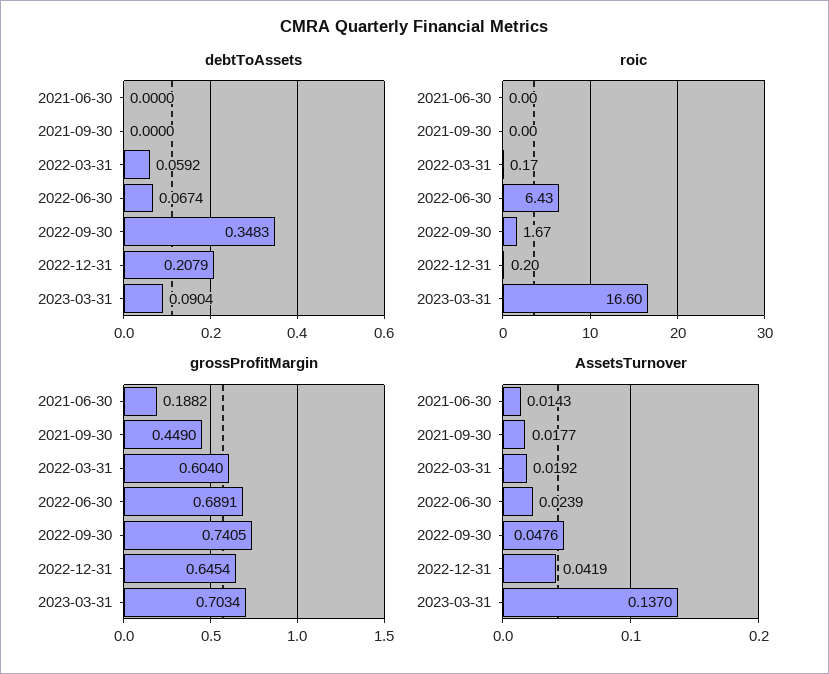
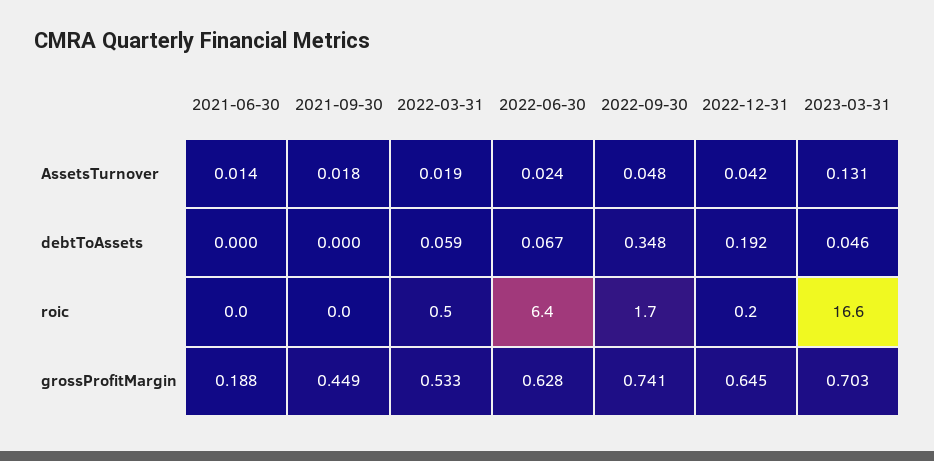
debtToAssets, 2022-12-31: 0.2079 -> 0.192
debtToAssets, 2023-03-31: 0.0904 -> 0.046
roic, 2022-03-31: 0.17 -> 0.5
grossProfitMargin, 2022-03-31: 0.604 -> 0.533
grossProfitMargin, 2022-06-30: 0.6891 -> 0.628
AssetsTurnover, 2023-03-31: 0.137 -> 0.131

